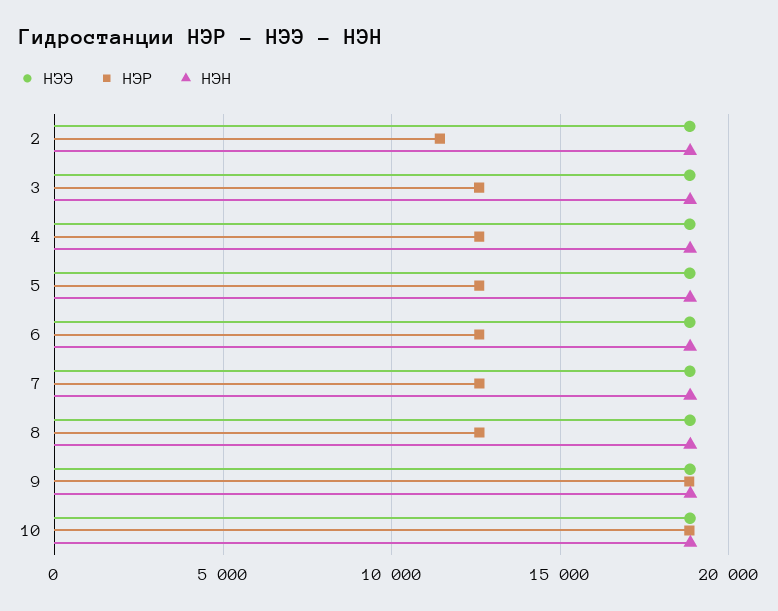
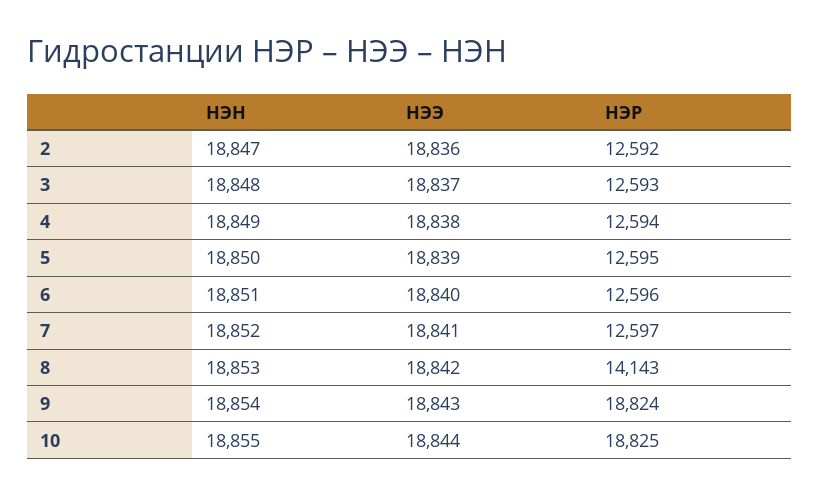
НЭР, 2: 11500 -> 12592
НЭР, 8: 12500 -> 14143

